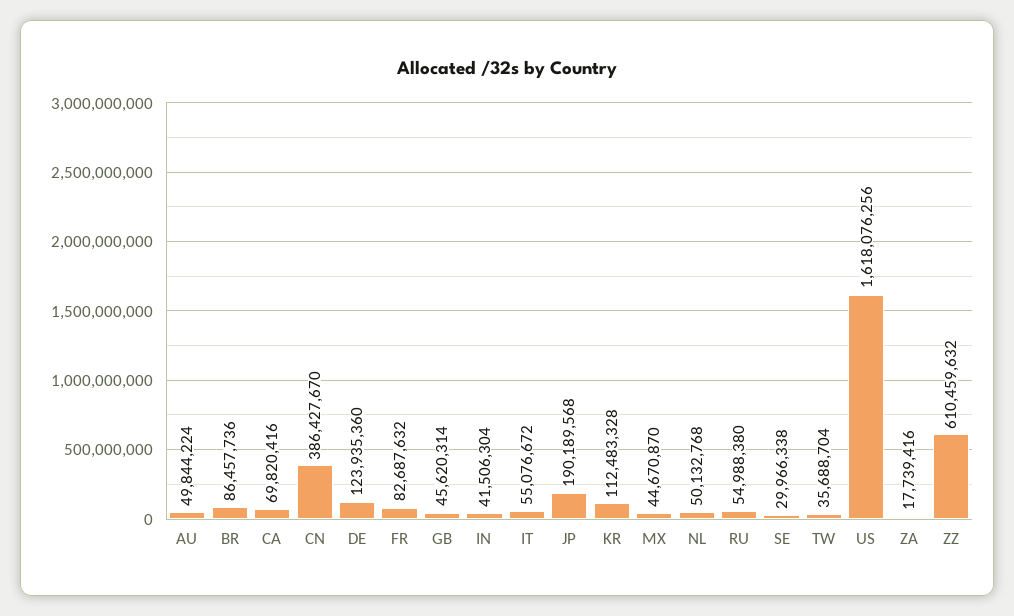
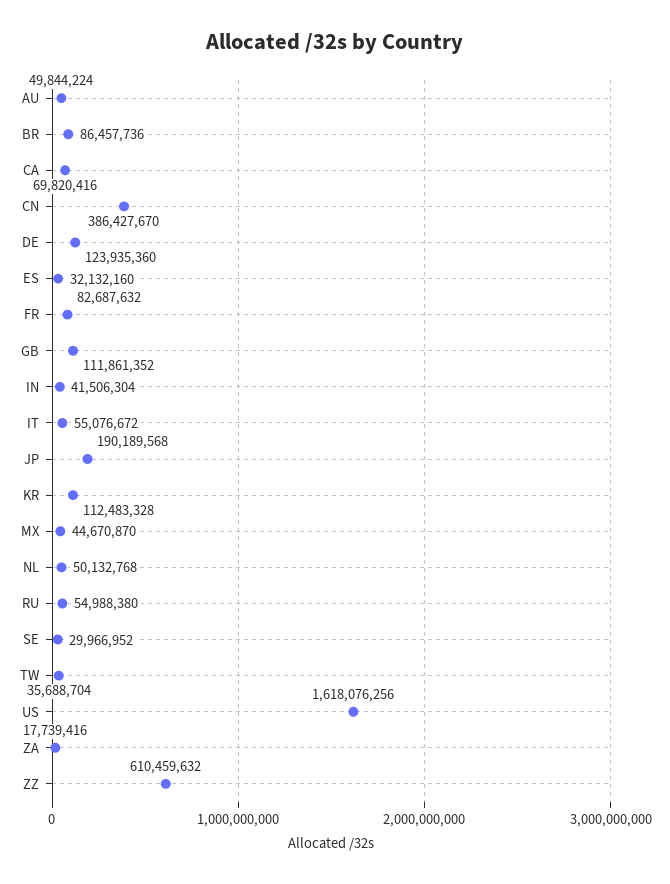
GB: 45620314 -> 111861352
SE: 29966338 -> 29966952
ES: none -> 32132160

